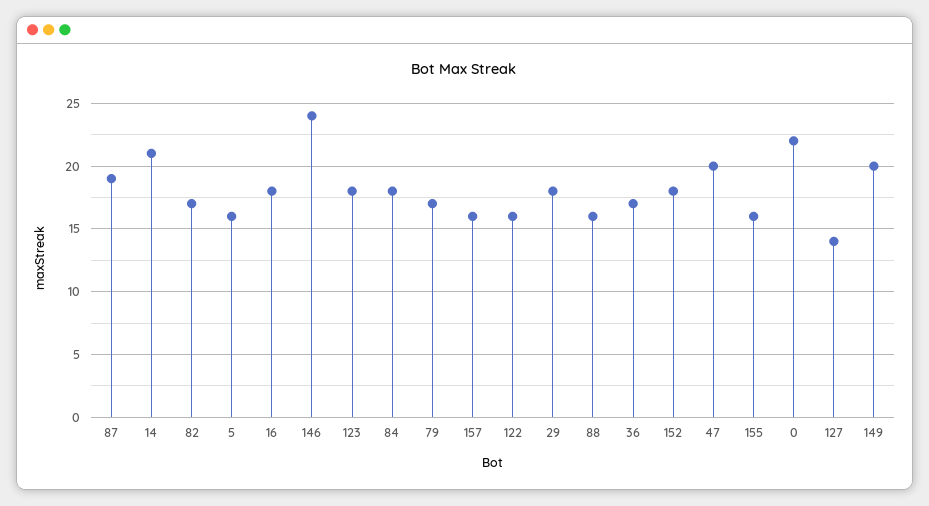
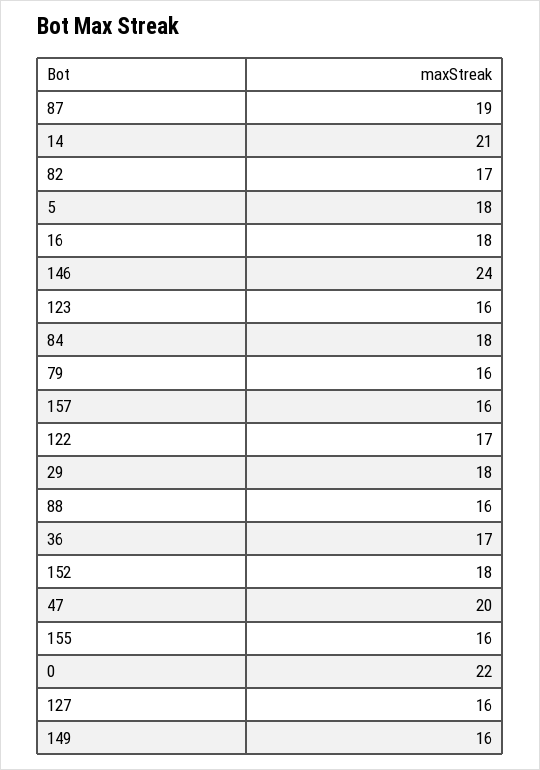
5: 16 -> 18
123: 18 -> 16
79: 17 -> 16
122: 16 -> 17
127: 14 -> 16
149: 20 -> 16

